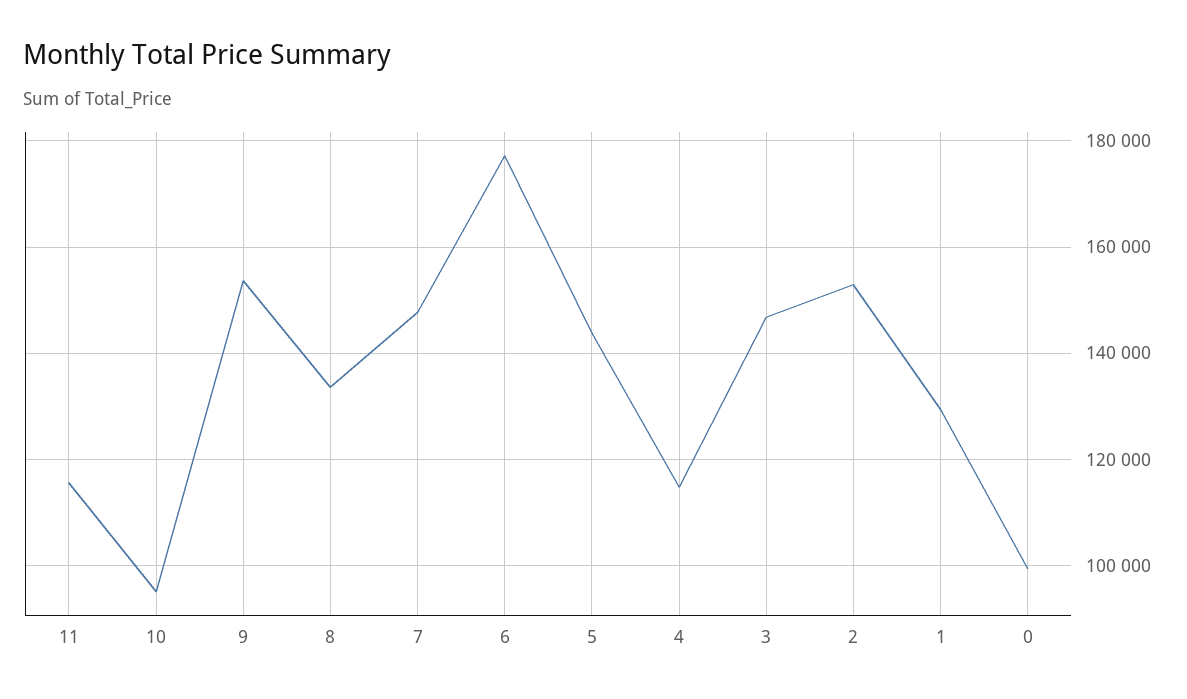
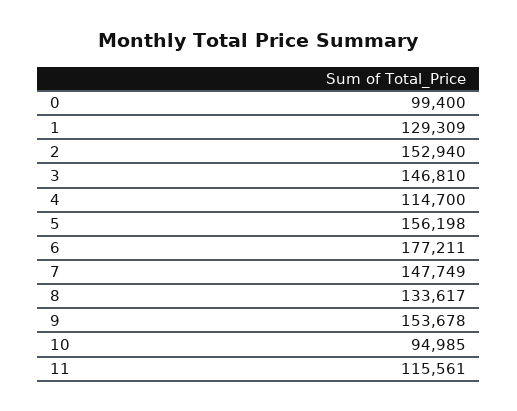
5: 144000 -> 156198

